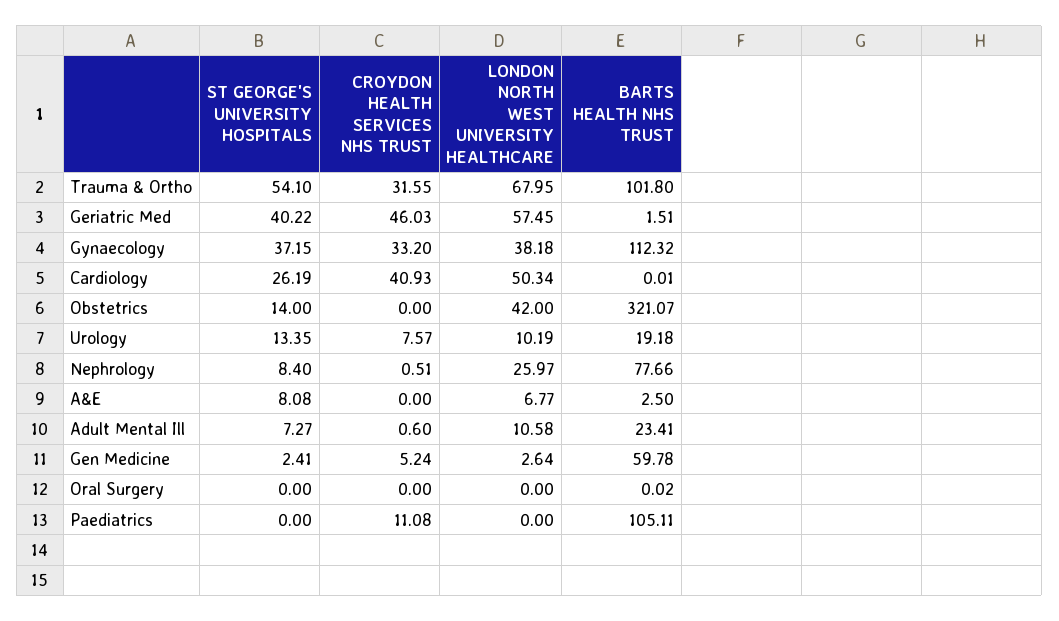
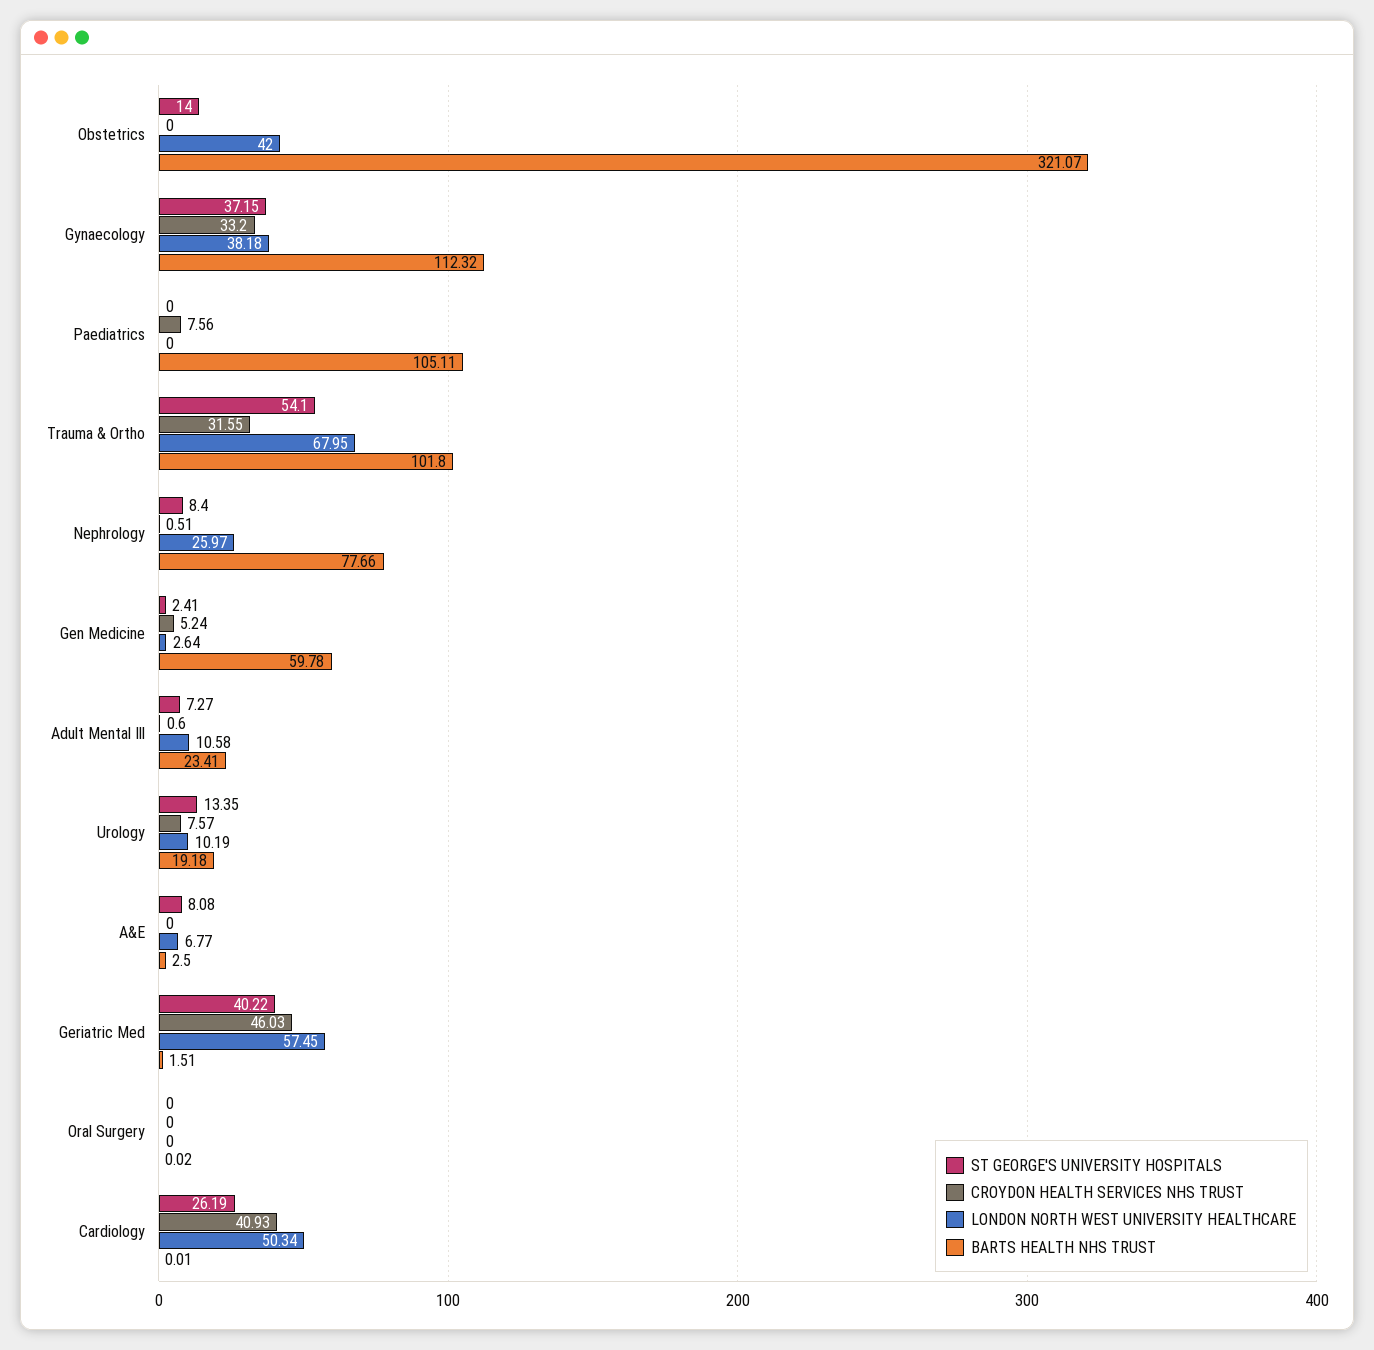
CROYDON HEALTH SERVICES NHS TRUST, Paediatrics: 11.08 -> 7.56

